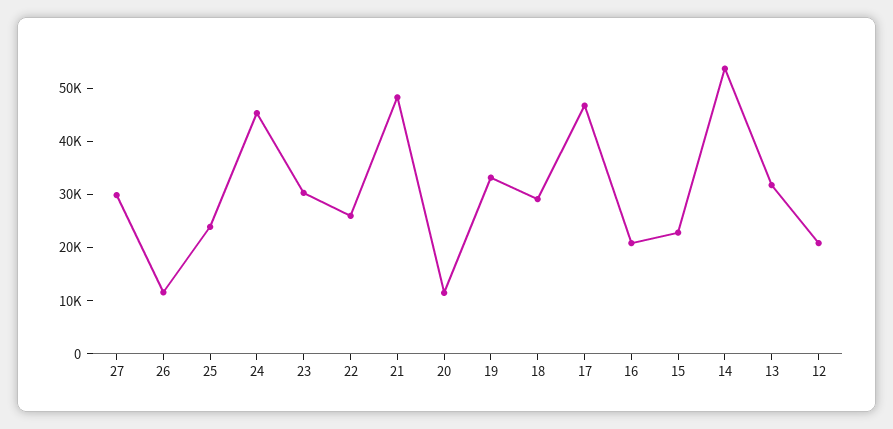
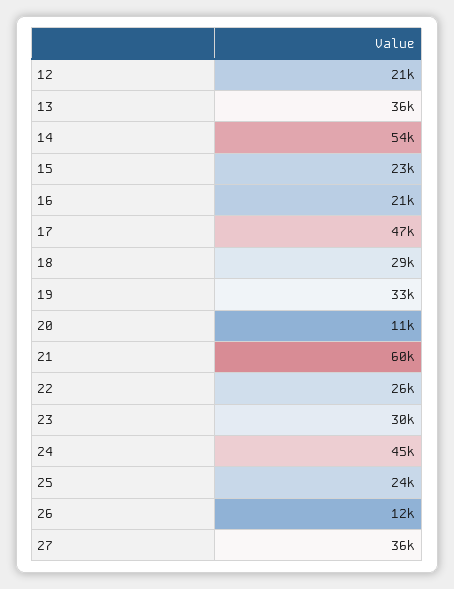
27: 30000 -> 36000
21: 48000 -> 60000
13: 32000 -> 36000

